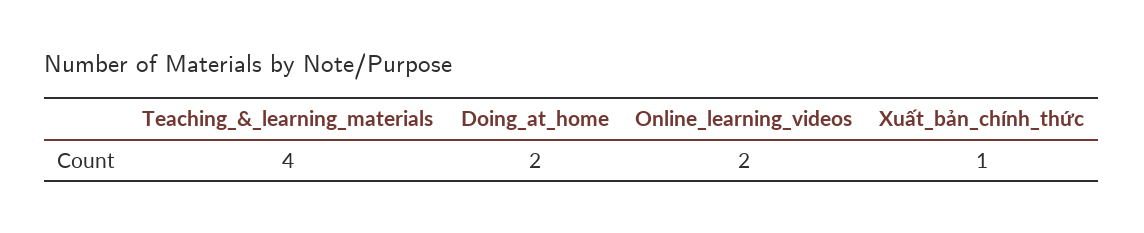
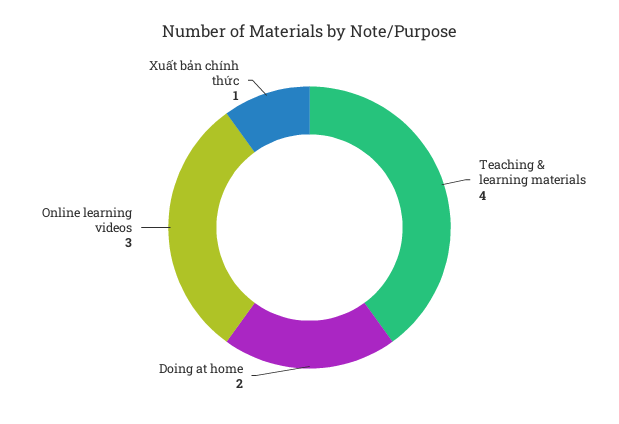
Online_learning_videos: 2 -> 3

